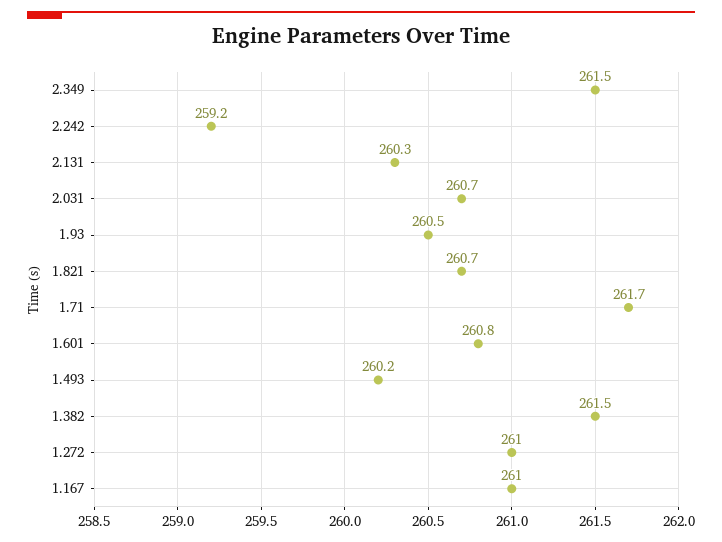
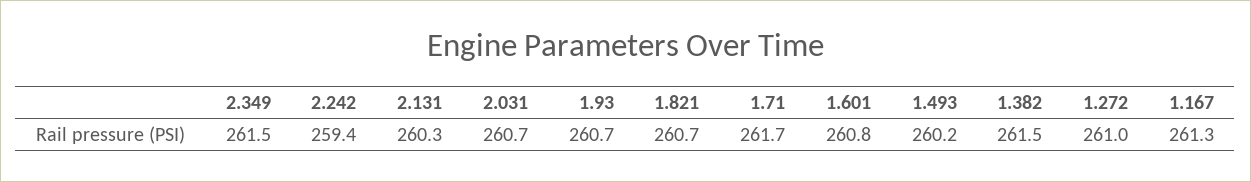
2.242: 259.2 -> 259.4
1.93: 260.5 -> 260.7
1.167: 261 -> 261.3

